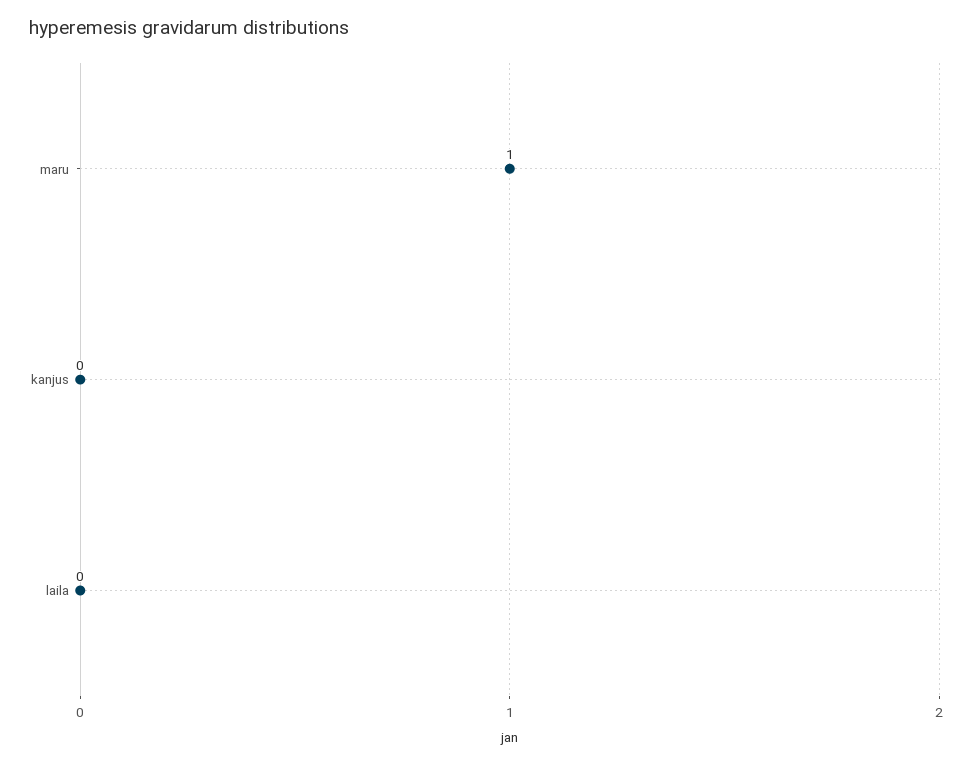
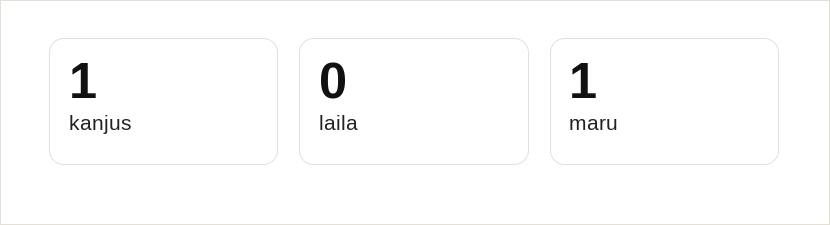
kanjus: 0 -> 1

